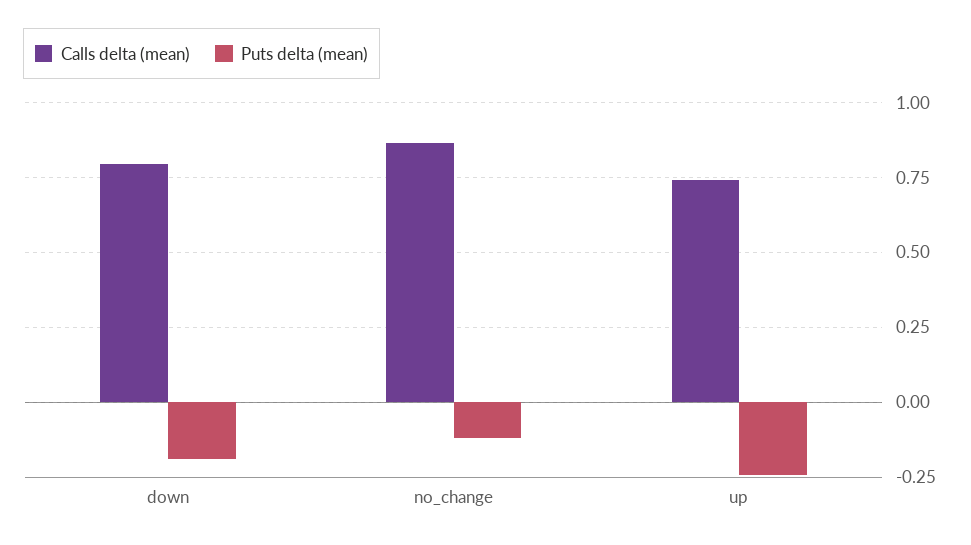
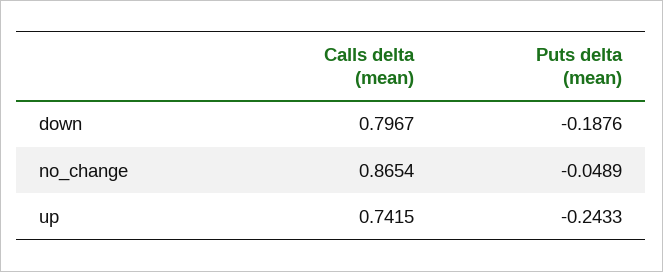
Puts delta (mean), no_change: -0.125 -> -0.0489

